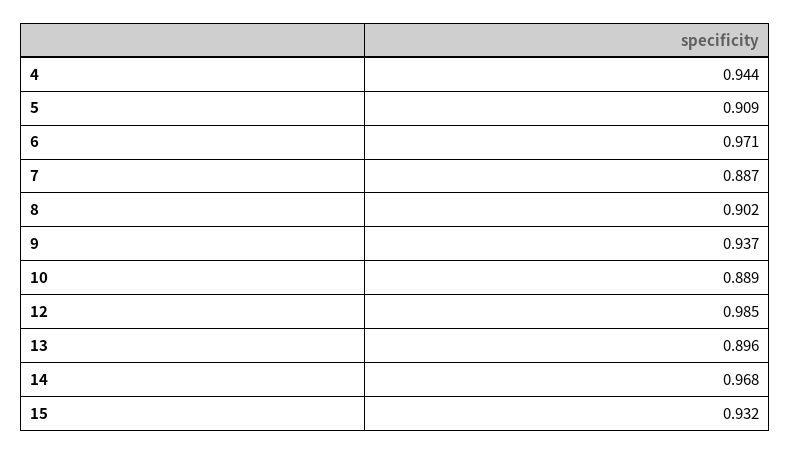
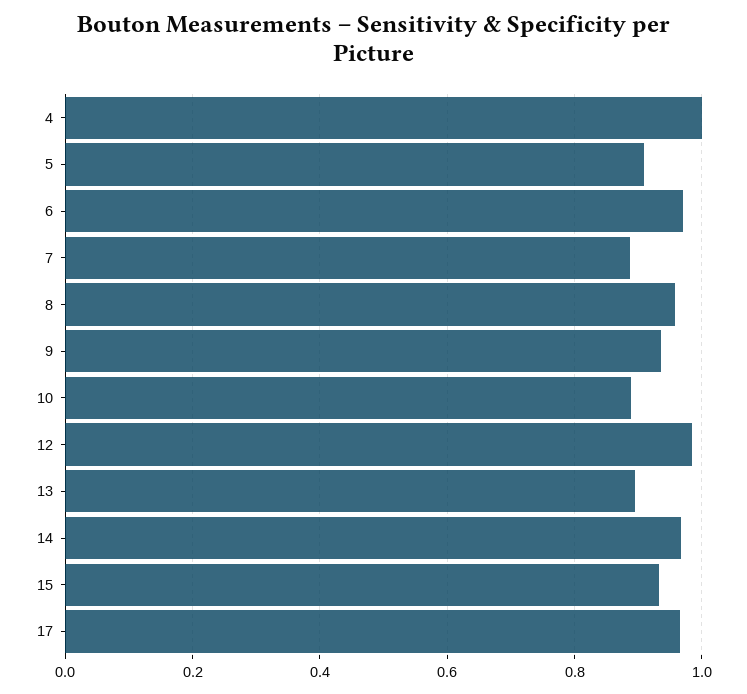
4: 0.944 -> 1
8: 0.902 -> 0.96
17: none -> 0.96

